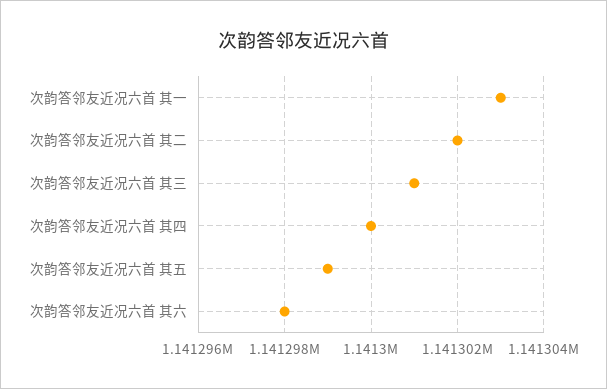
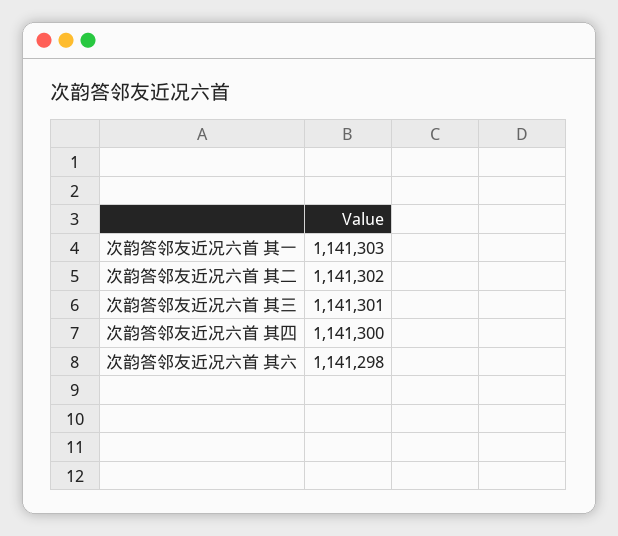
次韵答邻友近况六首 其五: 1141299 -> none

